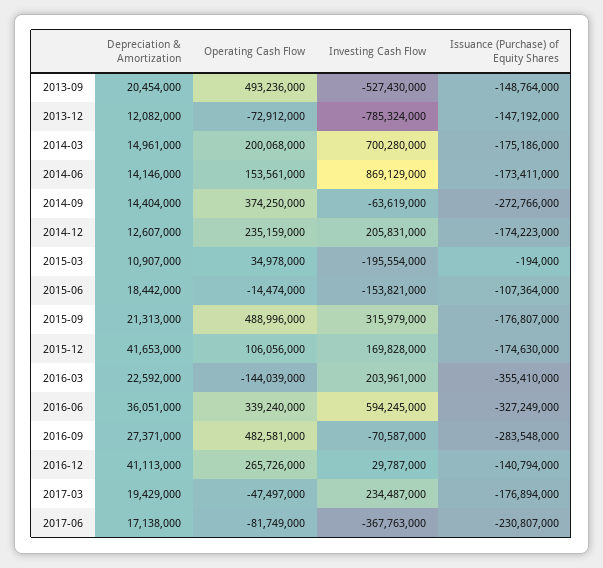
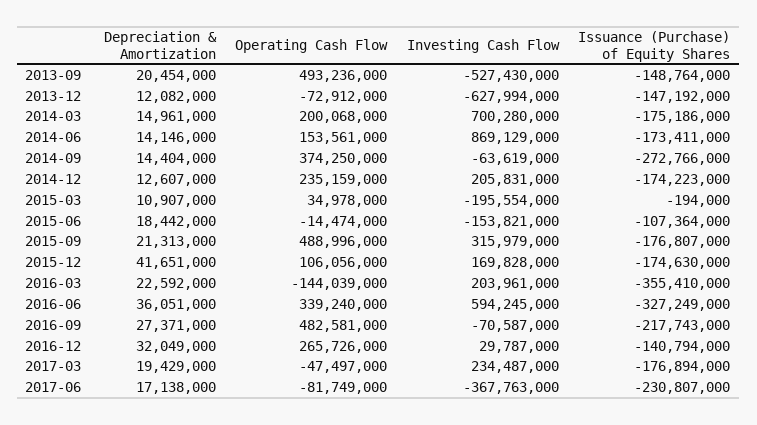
Investing Cash Flow, 2013-12: -785324000 -> -627994000
Depreciation & Amortization, 2015-12: 41653000 -> 41651000
Issuance (Purchase) of Equity Shares, 2016-09: -283548000 -> -217743000
Depreciation & Amortization, 2016-12: 41113000 -> 32049000

